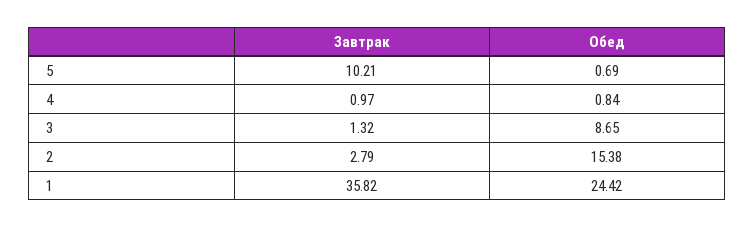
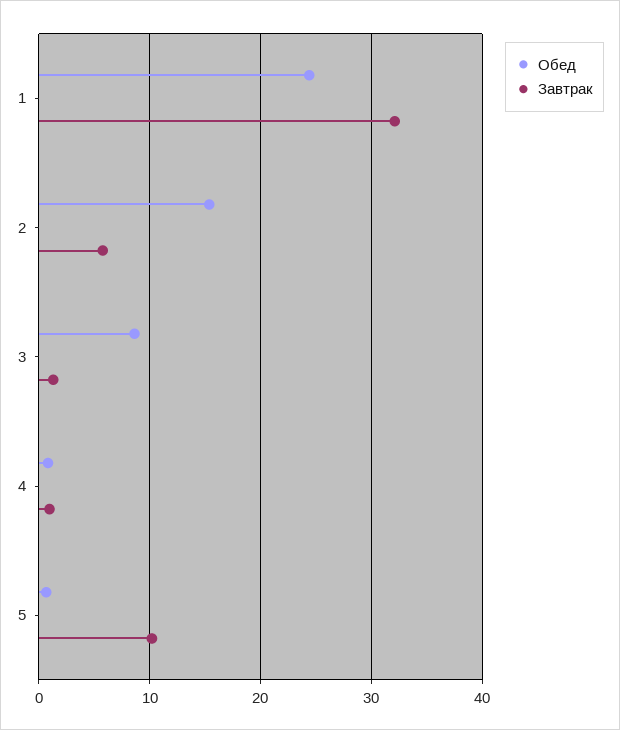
Завтрак, 2: 2.79 -> 6
Завтрак, 1: 35.82 -> 32

